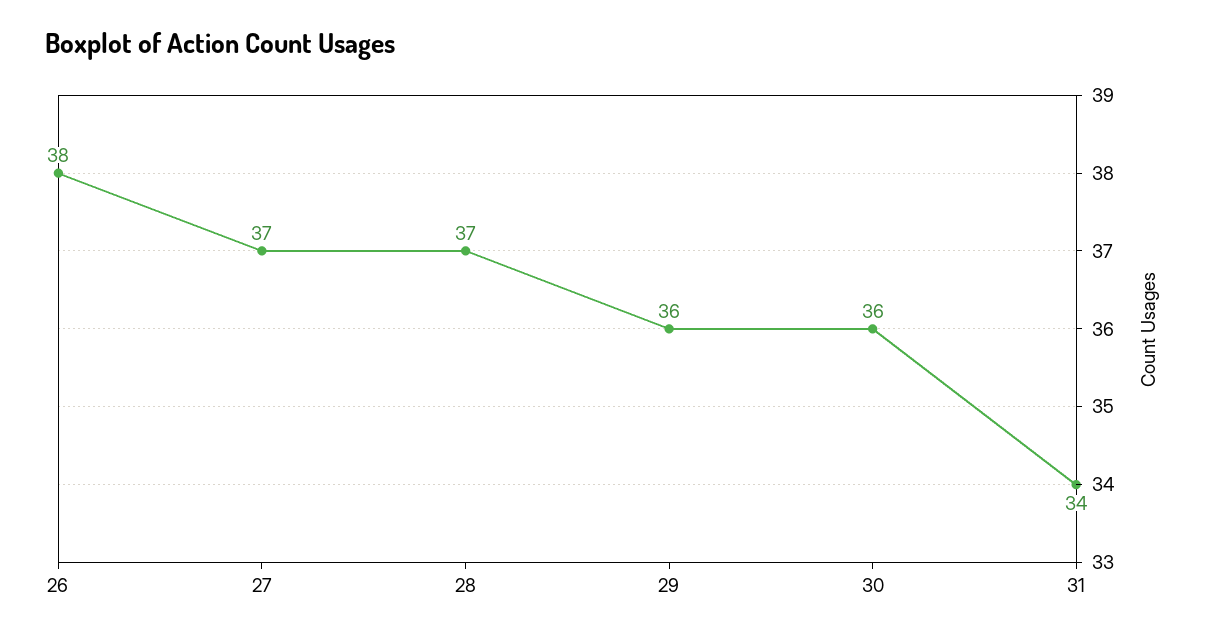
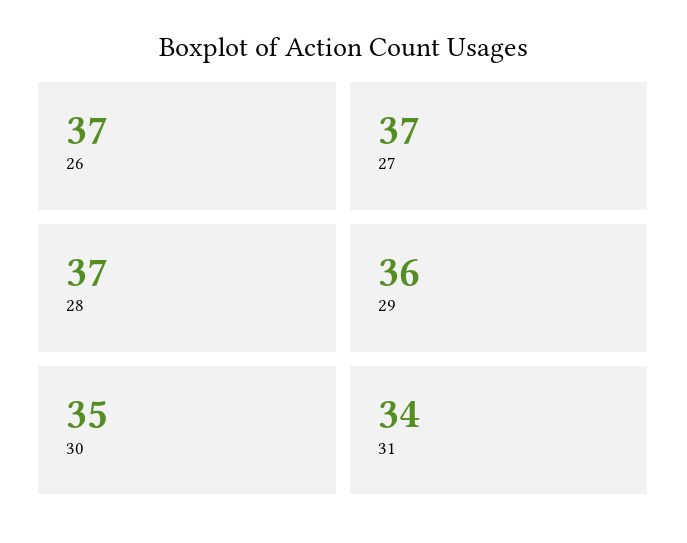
26: 38 -> 37
30: 36 -> 35

